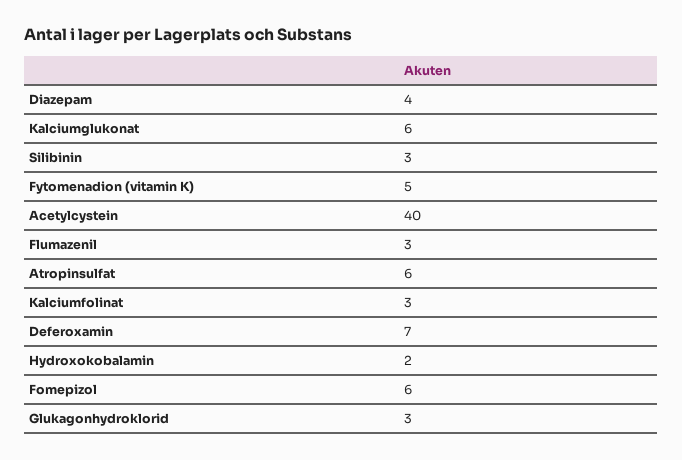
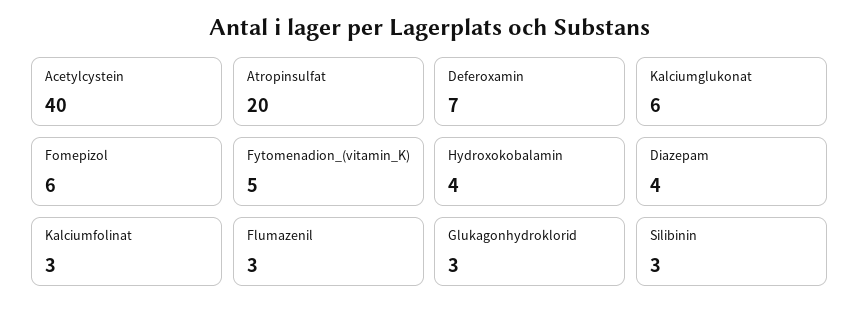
Atropinsulfat: 6 -> 20
Hydroxokobalamin: 2 -> 4

